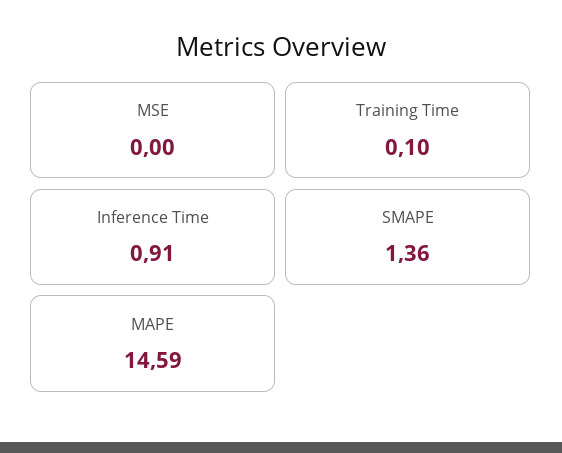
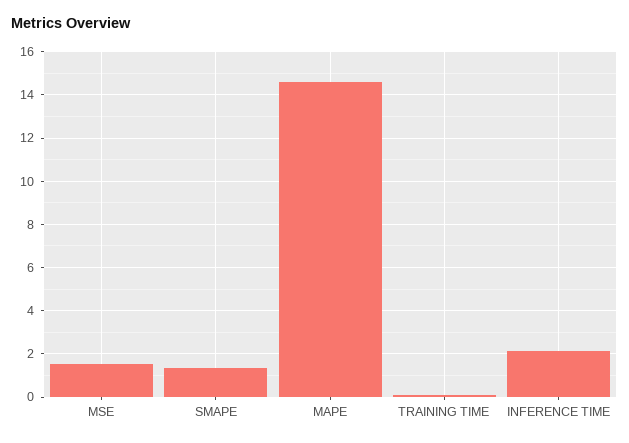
MSE: 0 -> 1.5
Inference Time: 0.91 -> 2

